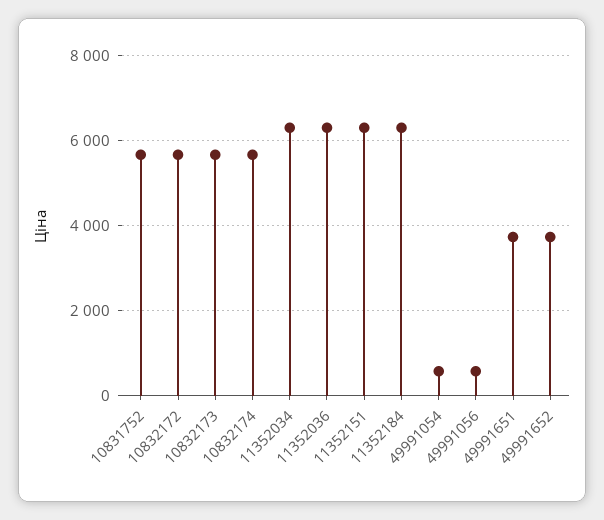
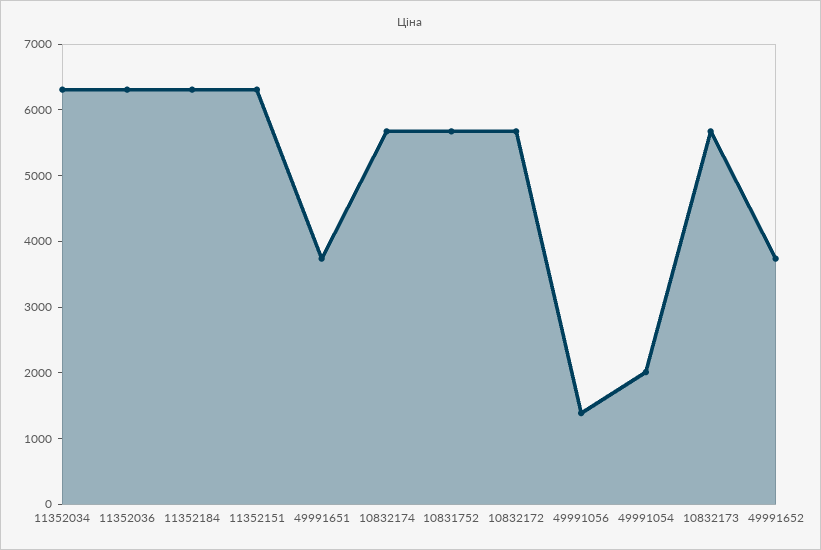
49991054: 600 -> 2000
49991056: 600 -> 1400

